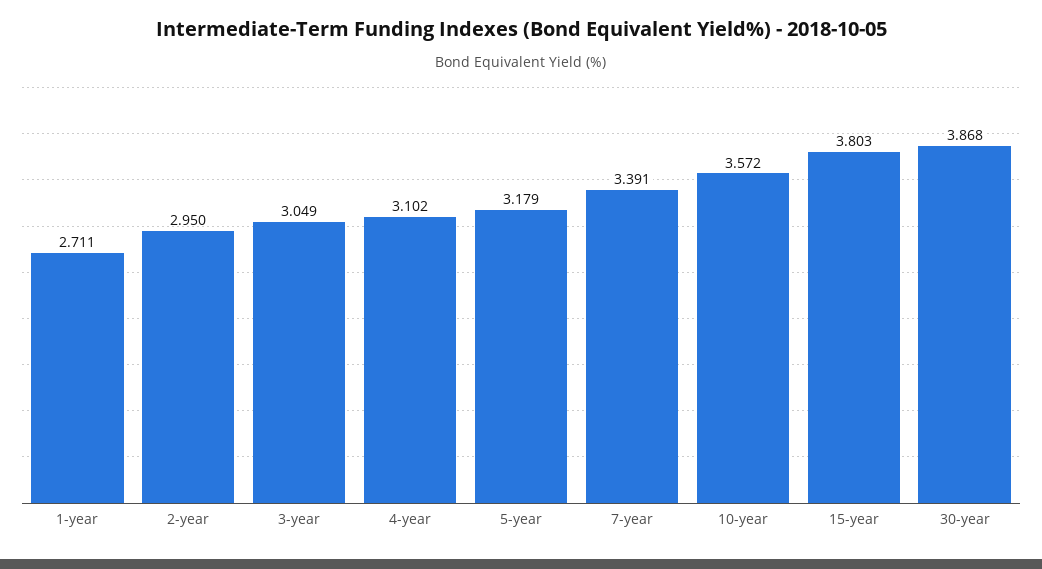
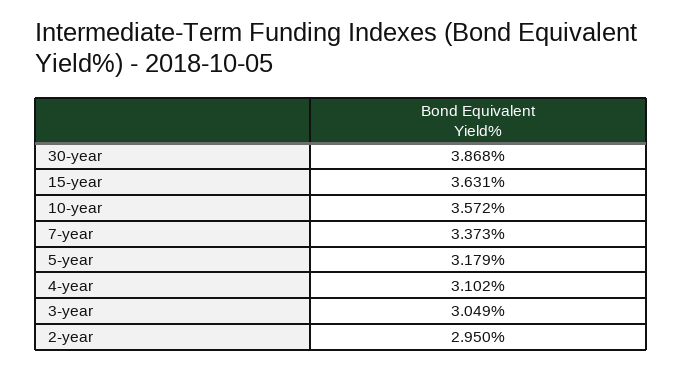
1-year: 2.711 -> none
7-year: 3.391 -> 3.373
15-year: 3.803 -> 3.631

